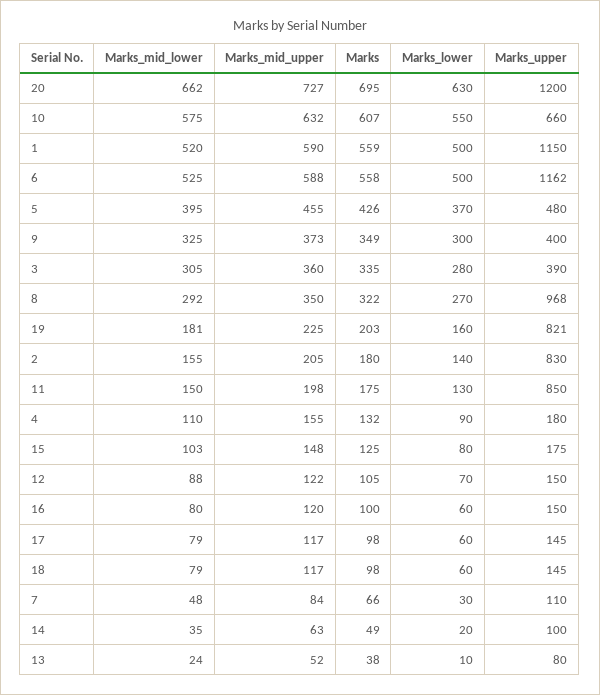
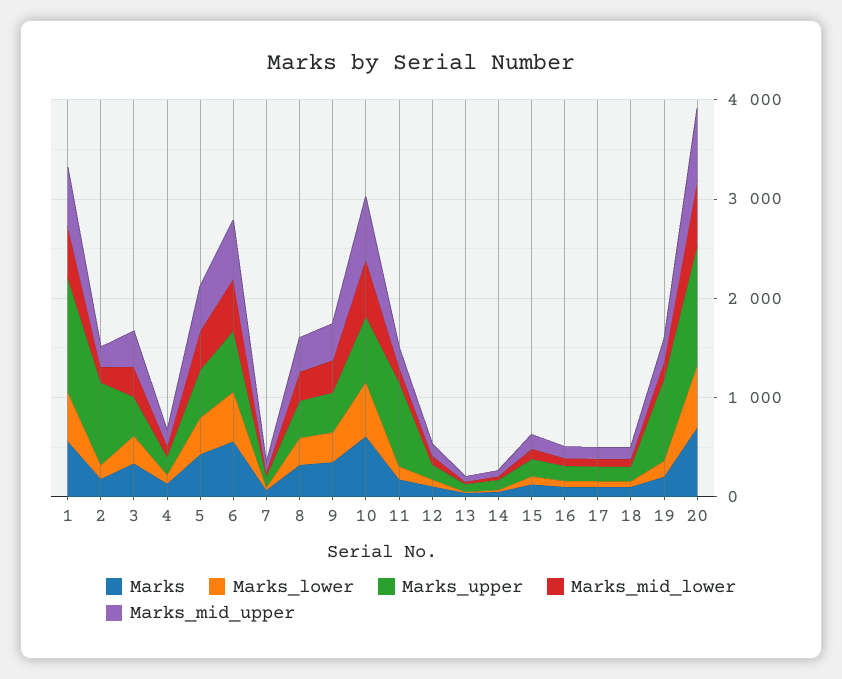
Marks_upper, 6: 1162 -> 600
Marks_upper, 8: 968 -> 400

